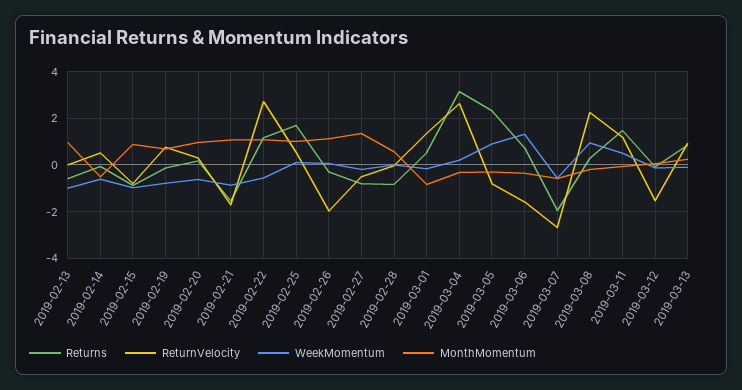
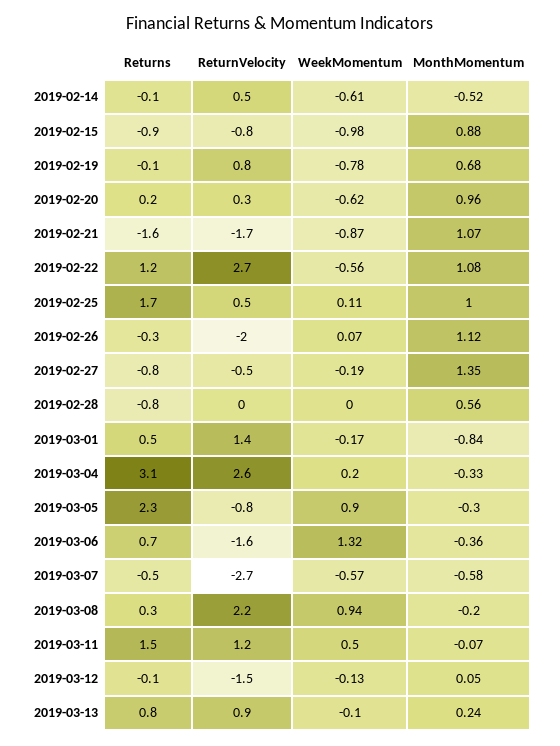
Returns, 2019-02-13: -0.5 -> none
ReturnVelocity, 2019-02-13: 0 -> none
WeekMomentum, 2019-02-13: -1 -> none
MonthMomentum, 2019-02-13: 1 -> none
Returns, 2019-03-07: -2 -> -0.5

